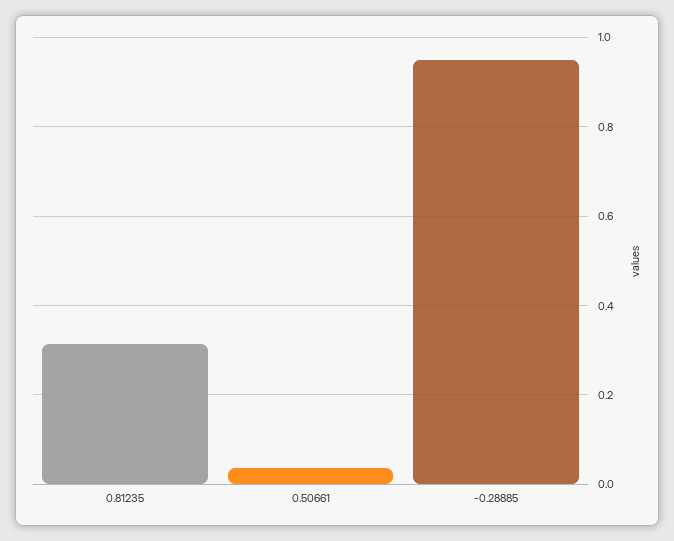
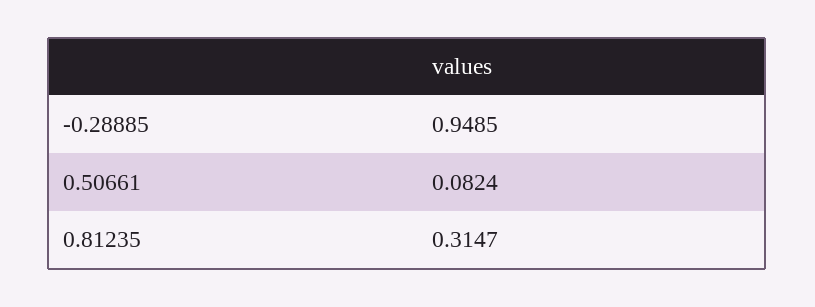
0.50661: 0.04 -> 0.0824

